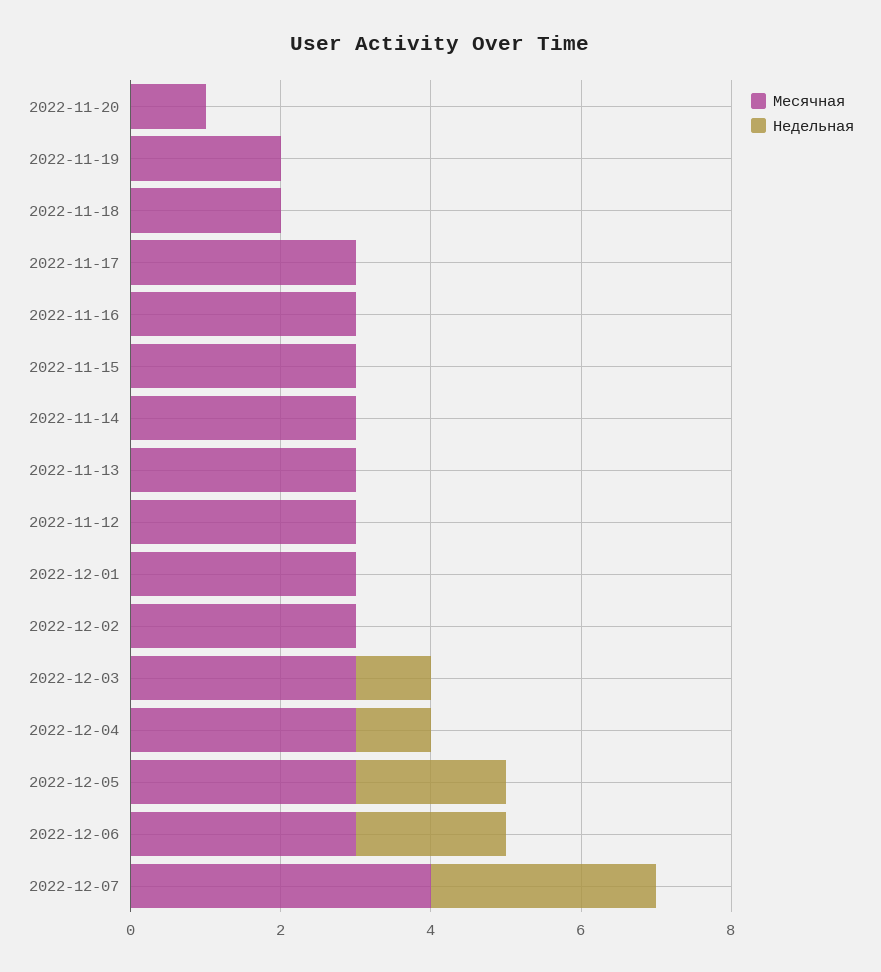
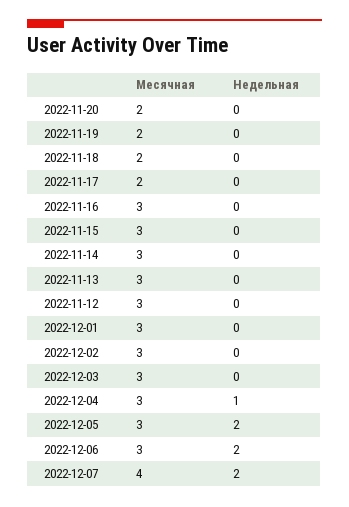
Месячная, 2022-11-20: 1 -> 2
Месячная, 2022-11-17: 3 -> 2
Недельная, 2022-12-03: 1 -> 0
Недельная, 2022-12-07: 3 -> 2

